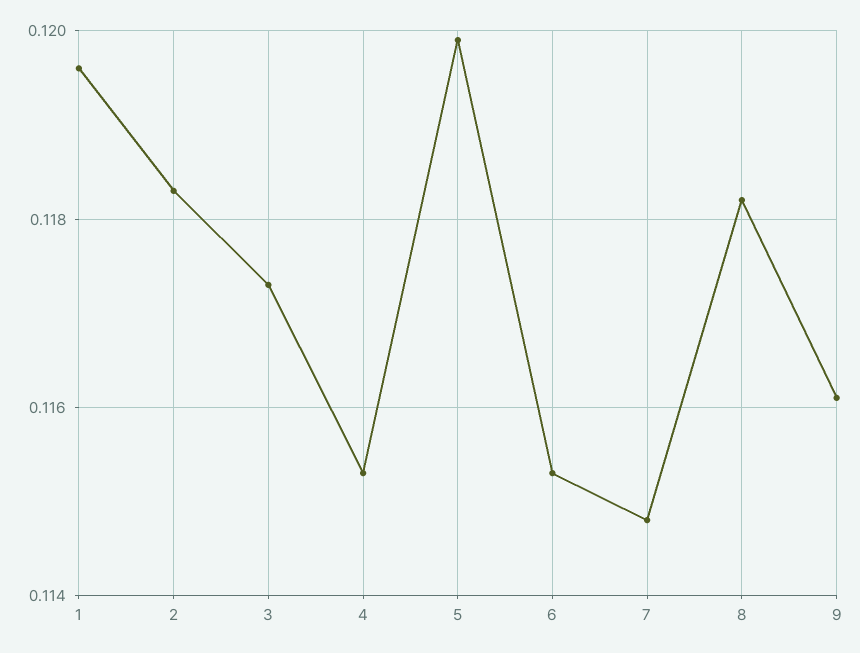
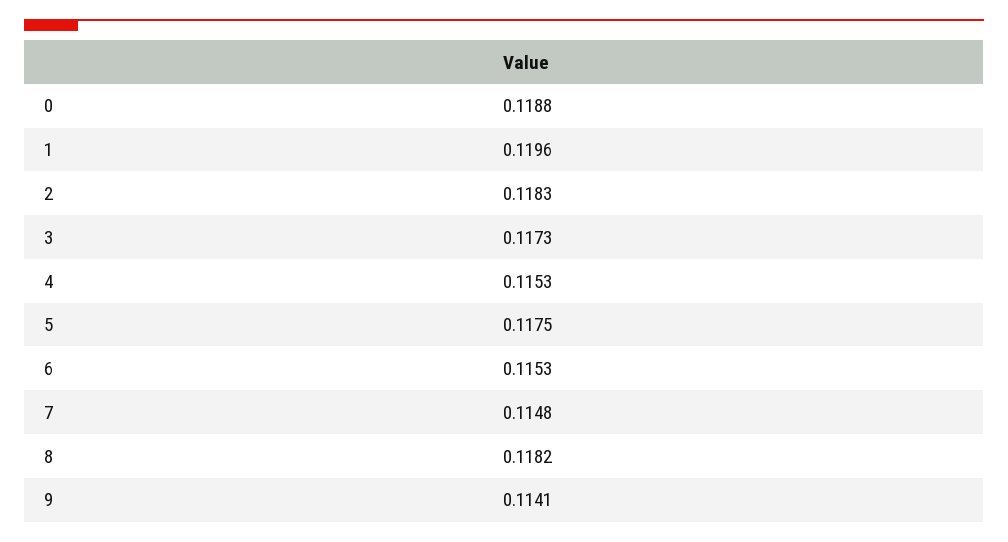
5: 0.12 -> 0.1175
9: 0.116 -> 0.1141
0: none -> 0.1188

